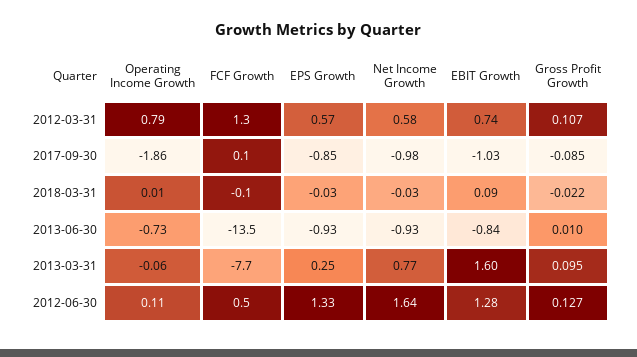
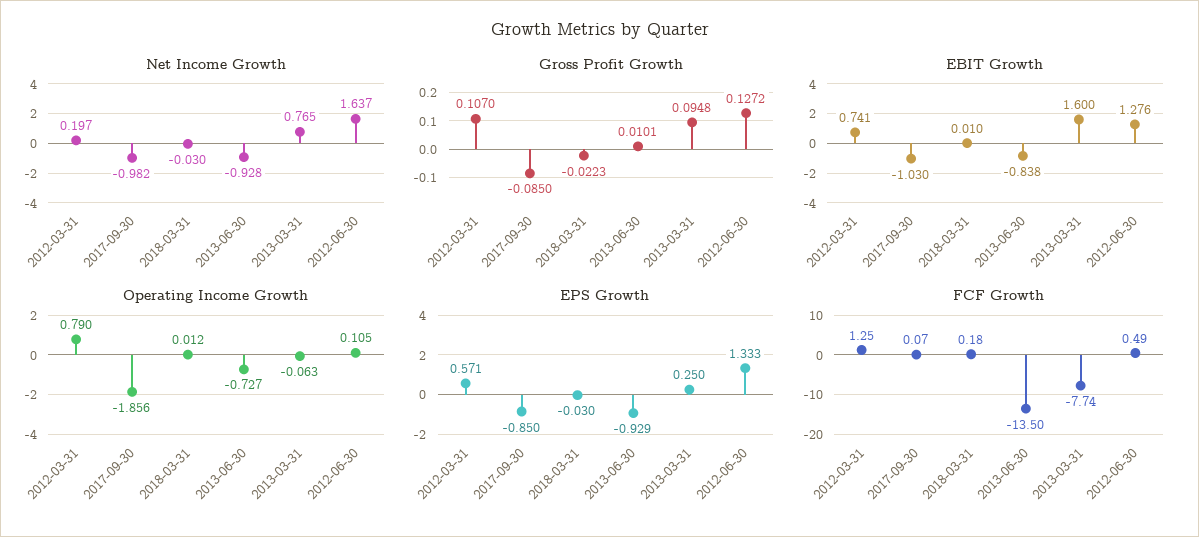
Net Income Growth, 2012-03-31: 0.58 -> 0.197
FCF Growth, 2018-03-31: -0.1 -> 0.18
EBIT Growth, 2018-03-31: 0.09 -> 0.01

